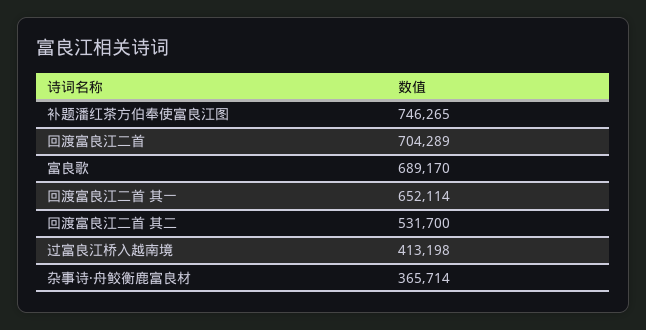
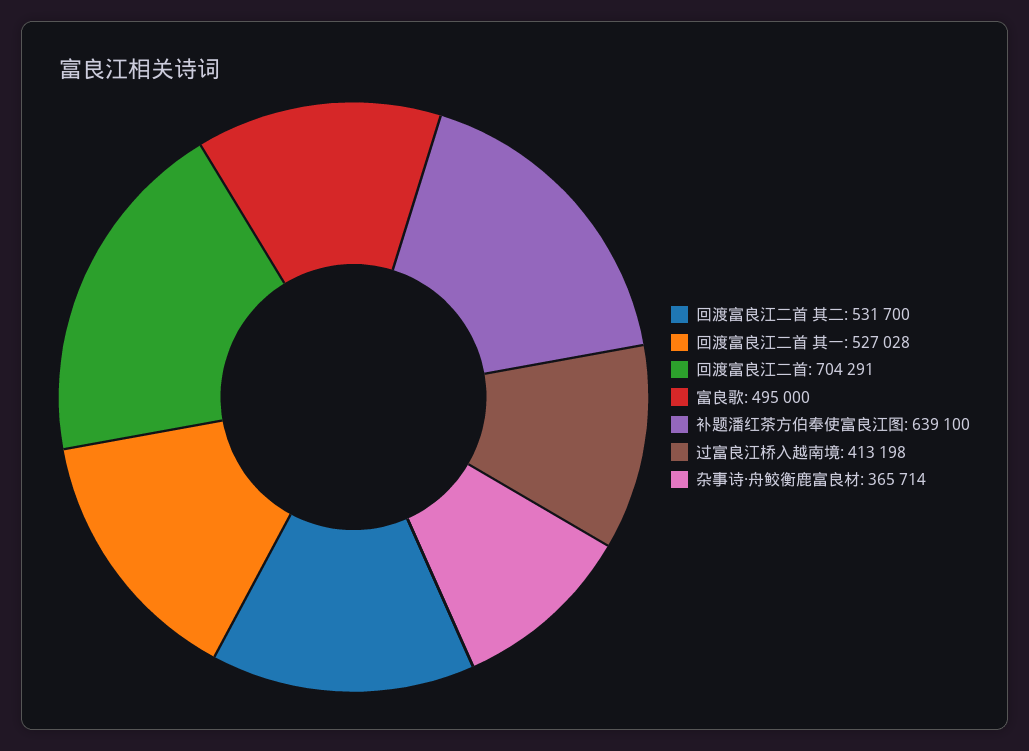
补题潘红茶方伯奉使富良江图: 746265 -> 639100
回渡富良江二首: 704289 -> 704291
富良歌: 689170 -> 495000
回渡富良江二首 其一: 652114 -> 527028

